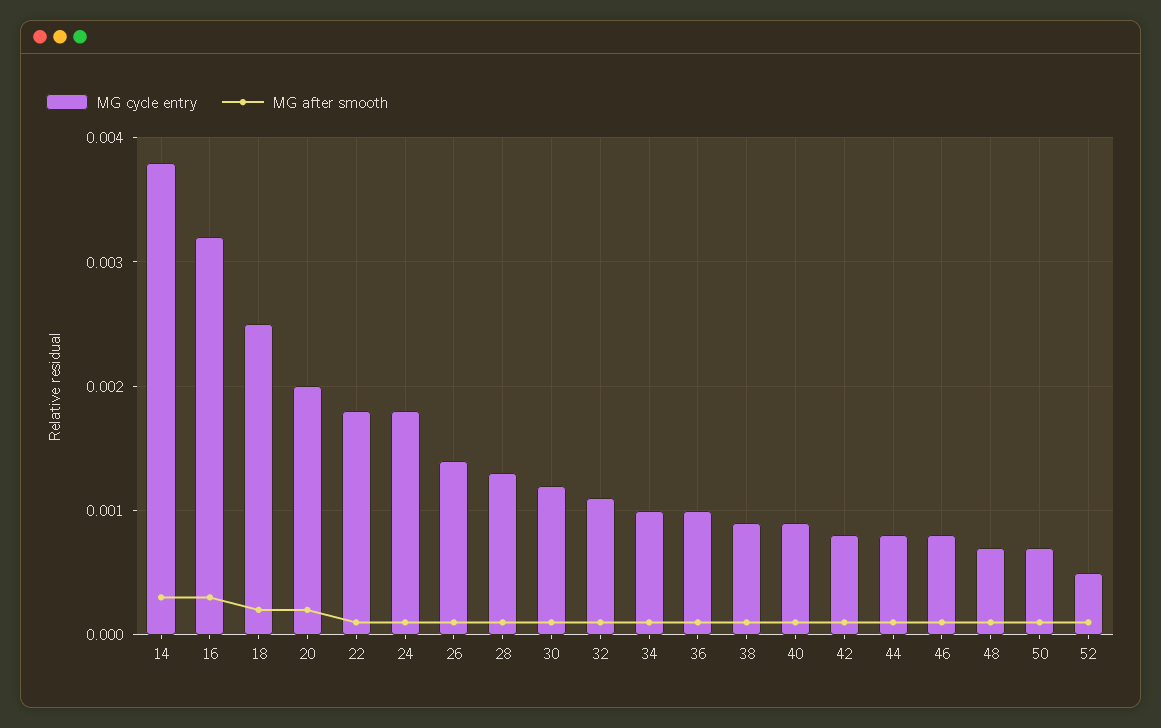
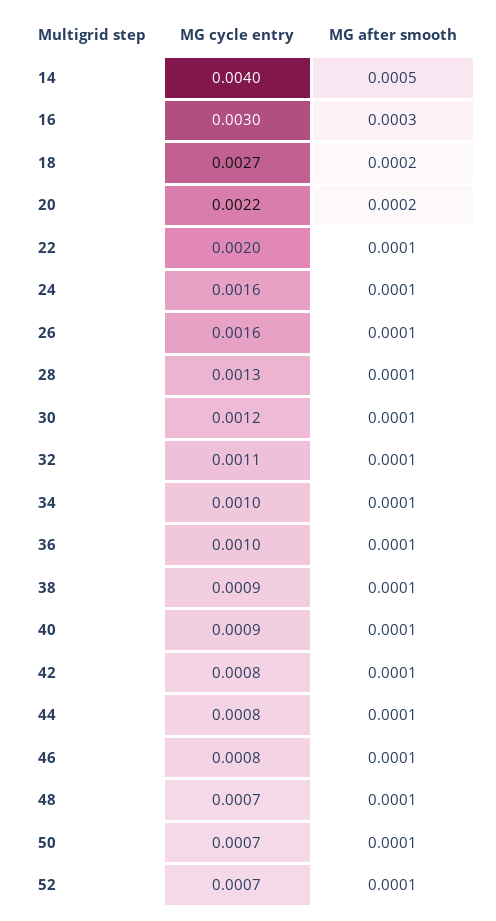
MG cycle entry, 14: 0.0038 -> 0.004
MG after smooth, 14: 0.0003 -> 0.0005
MG cycle entry, 16: 0.0032 -> 0.003
MG cycle entry, 18: 0.0025 -> 0.0027
MG cycle entry, 20: 0.002 -> 0.0022
MG cycle entry, 22: 0.0018 -> 0.002
MG cycle entry, 24: 0.0018 -> 0.0016
MG cycle entry, 26: 0.0014 -> 0.0016
MG cycle entry, 52: 0.0005 -> 0.0007

